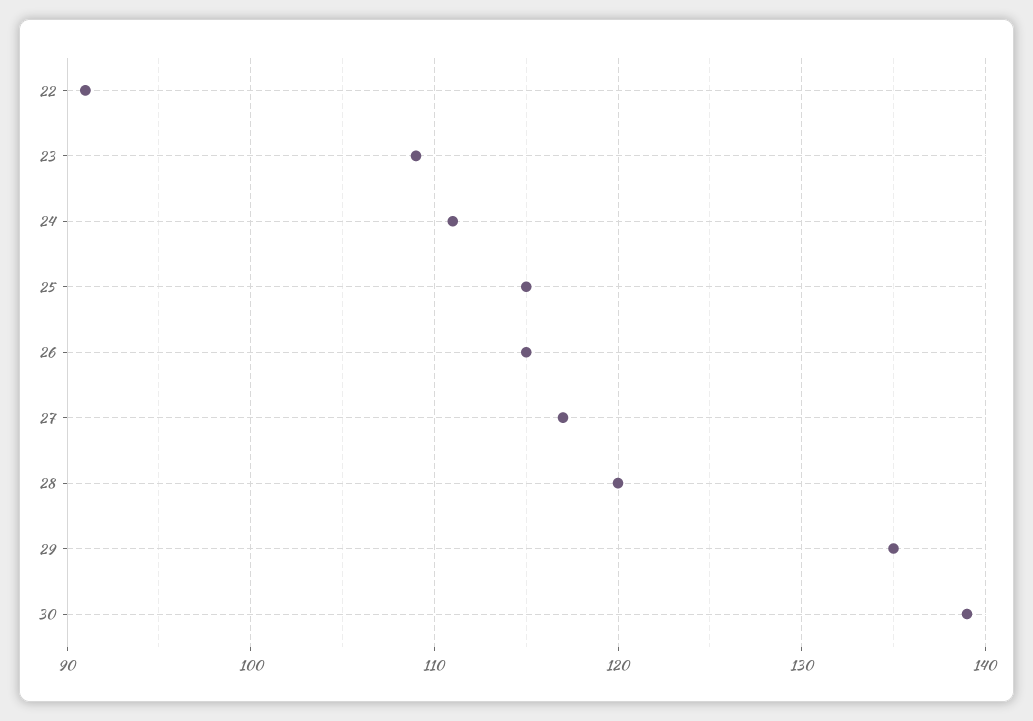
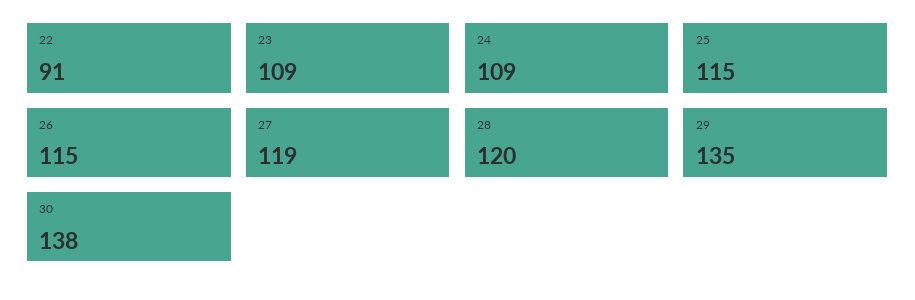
24: 111 -> 109
27: 117 -> 119
30: 139 -> 138

